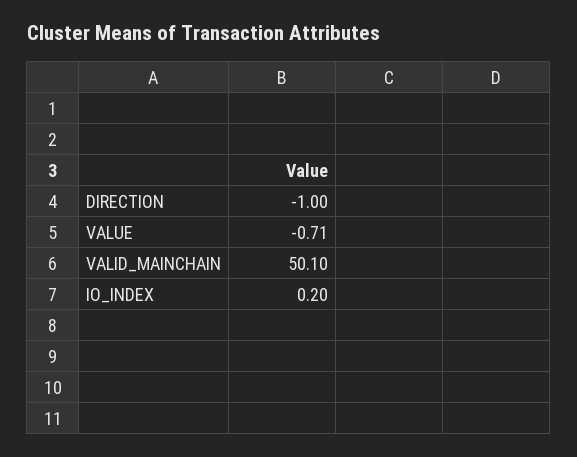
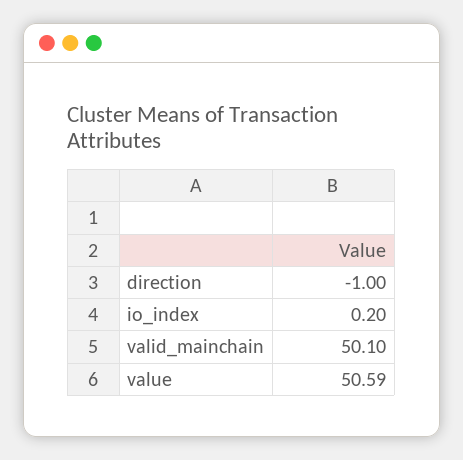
VALUE: -0.71 -> 50.59

